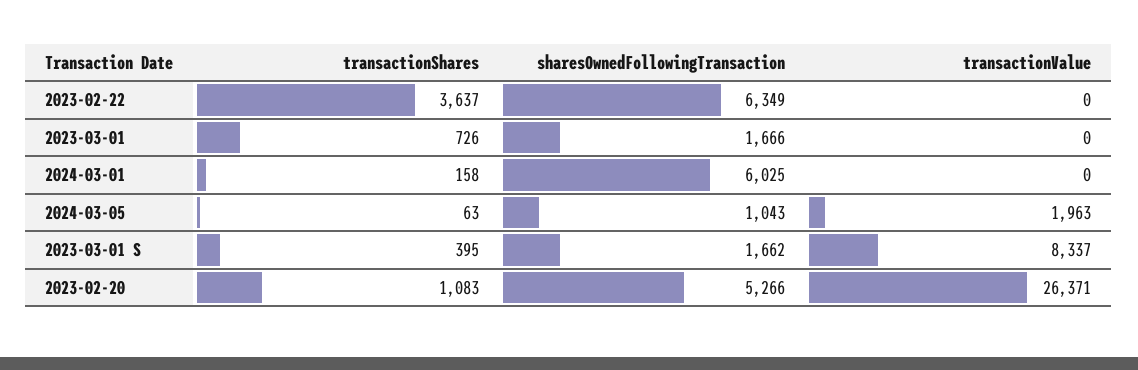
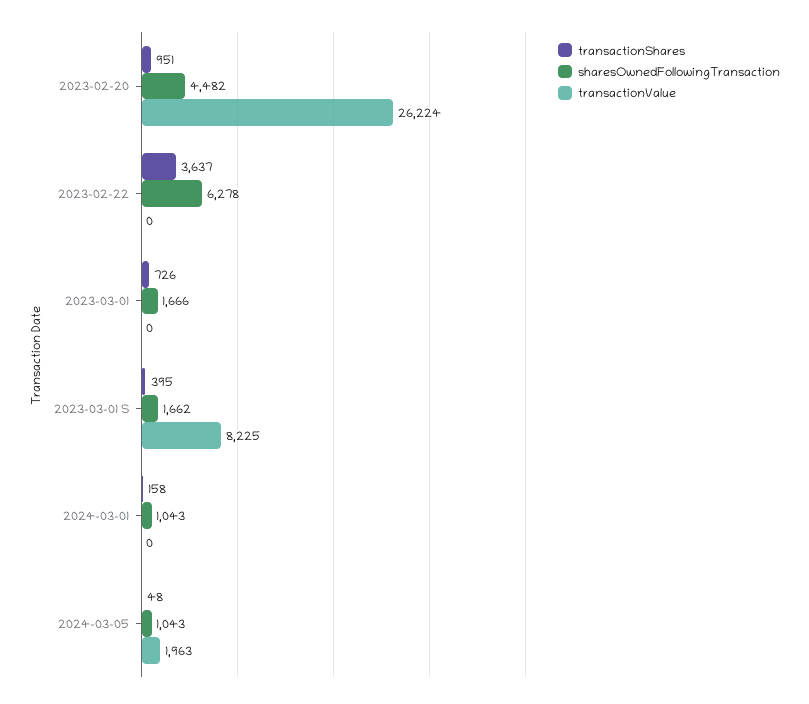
sharesOwnedFollowingTransaction, 2023-02-22: 6349 -> 6278
sharesOwnedFollowingTransaction, 2024-03-01: 6025 -> 1043
transactionShares, 2024-03-05: 63 -> 48
transactionValue, 2023-03-01 S: 8337 -> 8225
transactionShares, 2023-02-20: 1083 -> 951
sharesOwnedFollowingTransaction, 2023-02-20: 5266 -> 4482
transactionValue, 2023-02-20: 26371 -> 26224

